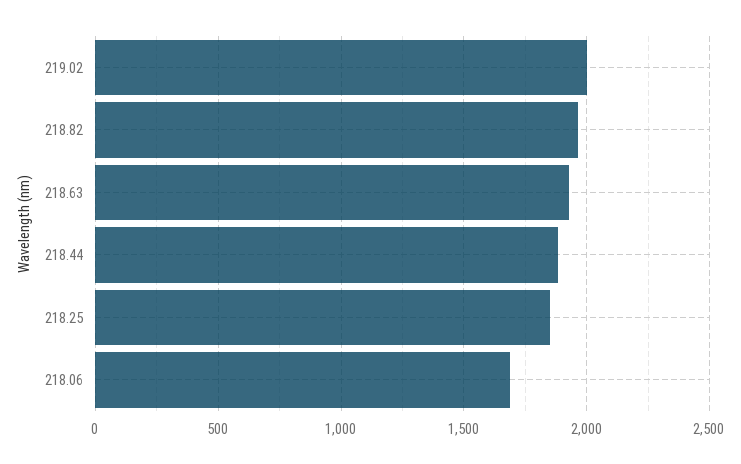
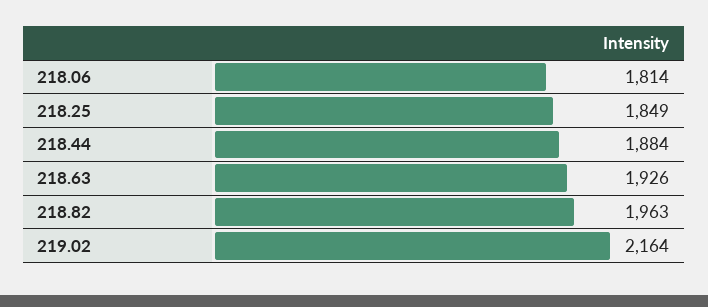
219.02: 2000 -> 2164
218.06: 1700 -> 1814

